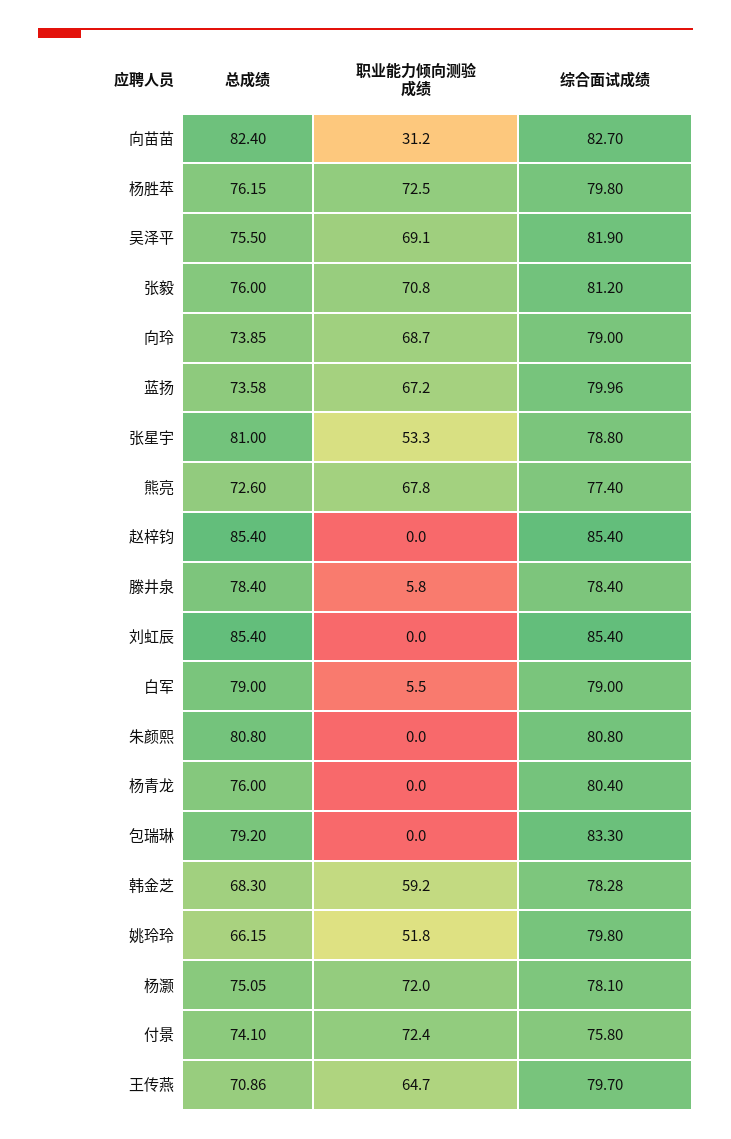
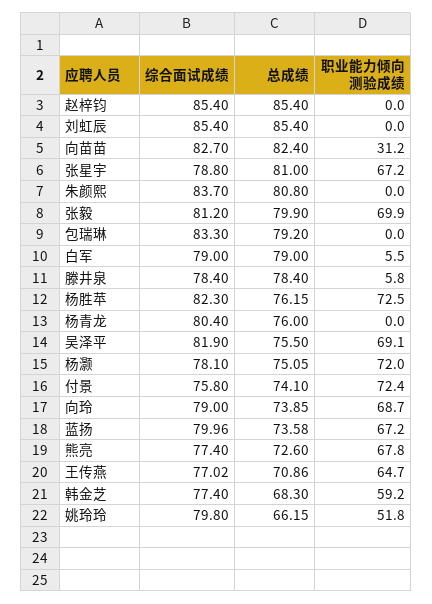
综合面试成绩, 杨胜苹: 79.8 -> 82.3
总成绩, 张毅: 76 -> 79.9
职业能力倾向测验成绩, 张毅: 70.8 -> 69.9
职业能力倾向测验成绩, 张星宇: 53.3 -> 67.2
综合面试成绩, 朱颜熙: 80.8 -> 83.7
综合面试成绩, 韩金芝: 78.28 -> 77.4
综合面试成绩, 王传燕: 79.7 -> 77.02

